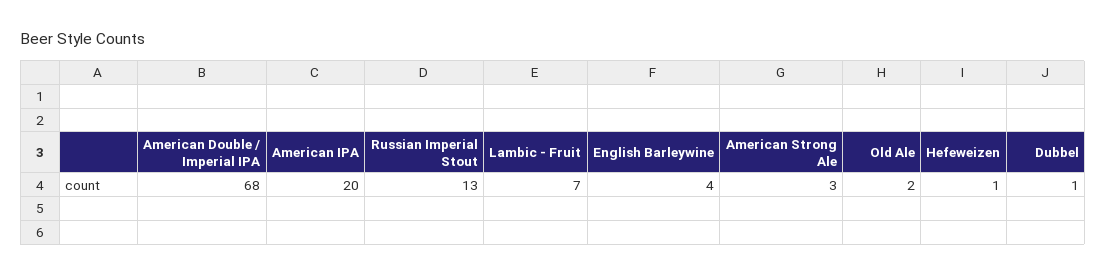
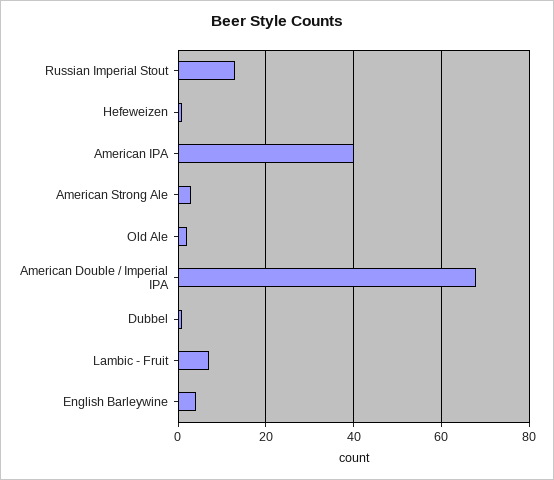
American IPA: 20 -> 40

